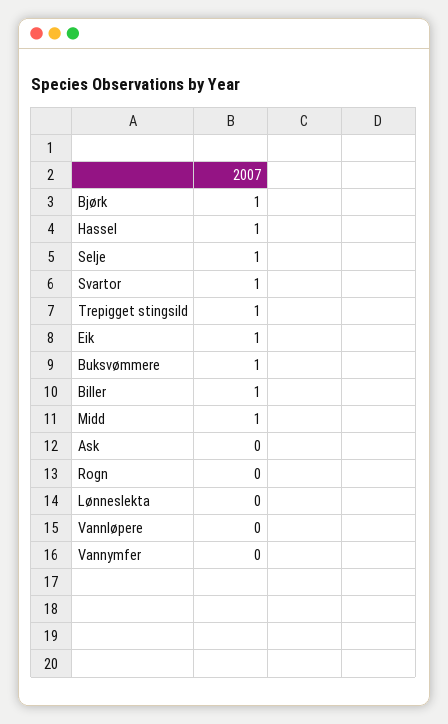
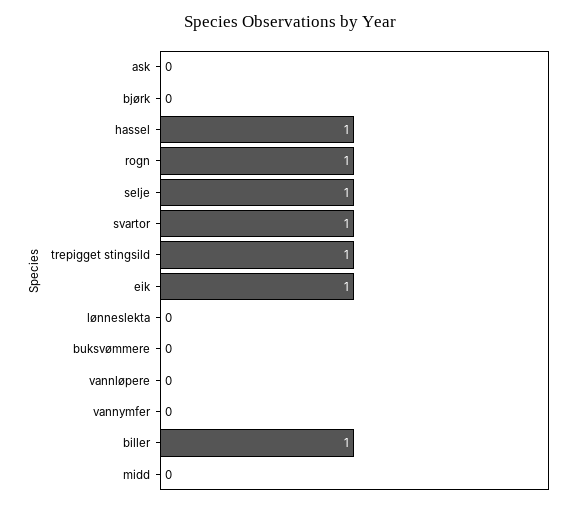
Bjørk: 1 -> 0
Buksvømmere: 1 -> 0
Midd: 1 -> 0
Rogn: 0 -> 1

